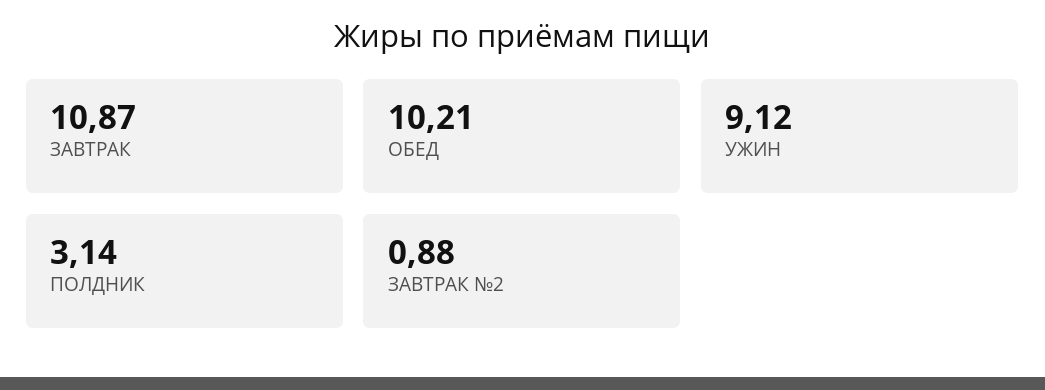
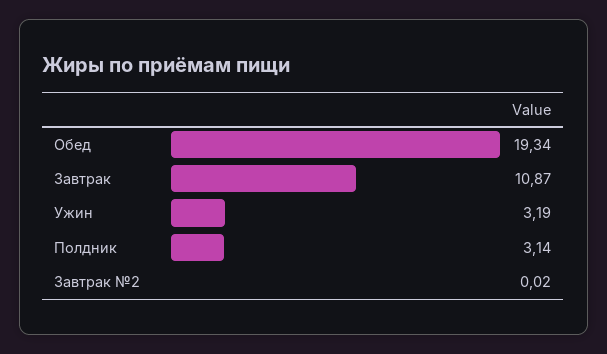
ОБЕД: 10.21 -> 19.34
УЖИН: 9.12 -> 3.19
ЗАВТРАК №2: 0.88 -> 0.02

